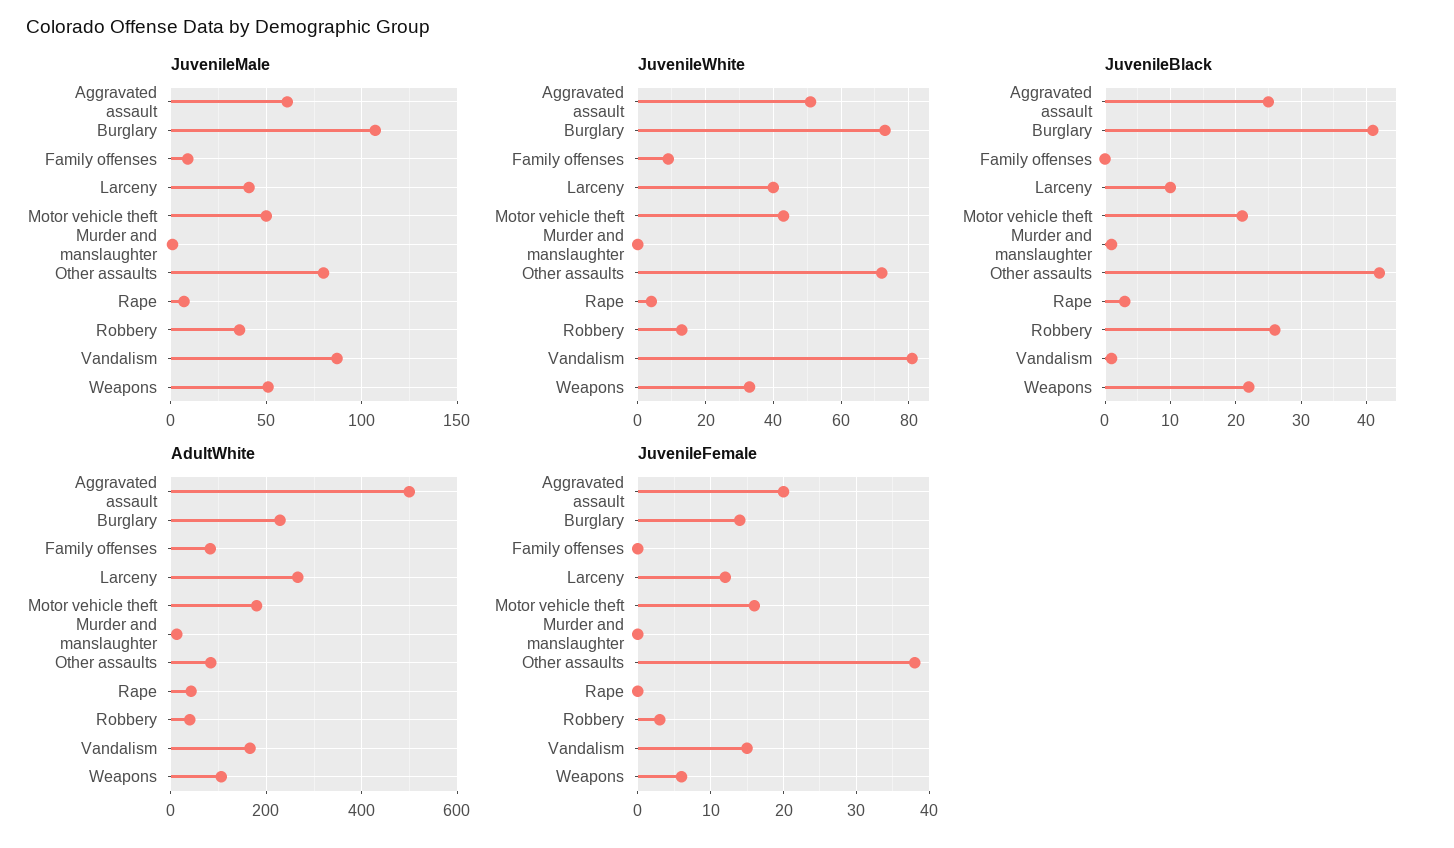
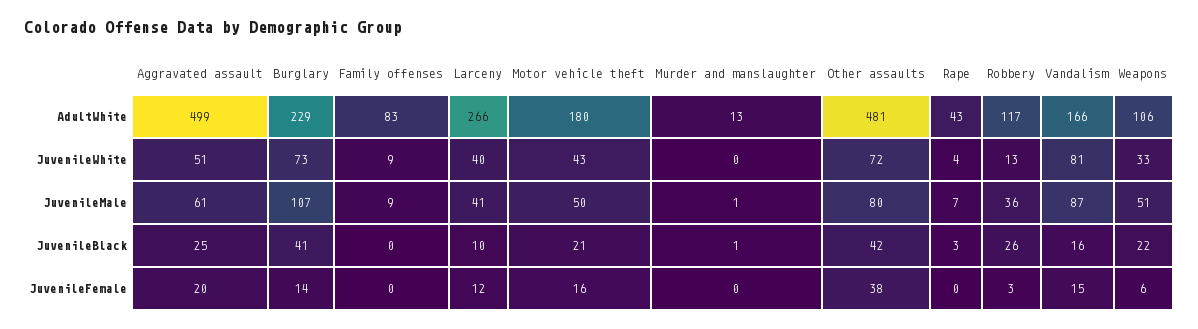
JuvenileBlack, Vandalism: 1 -> 16
AdultWhite, Other assaults: 80 -> 481
AdultWhite, Robbery: 40 -> 117

